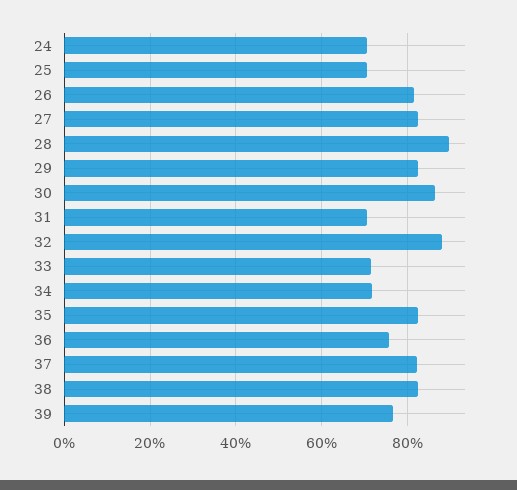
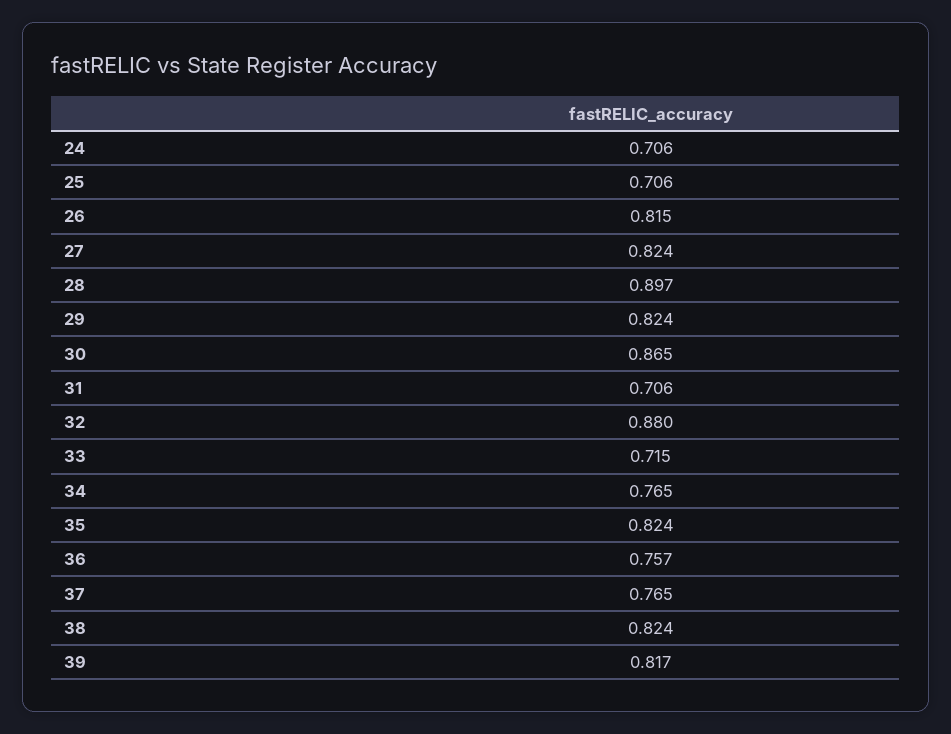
34: 0.72 -> 0.765
37: 0.82 -> 0.765
39: 0.76 -> 0.817

